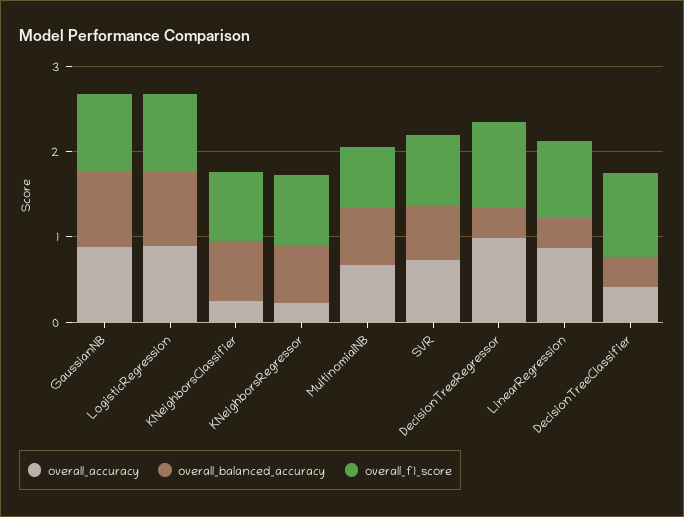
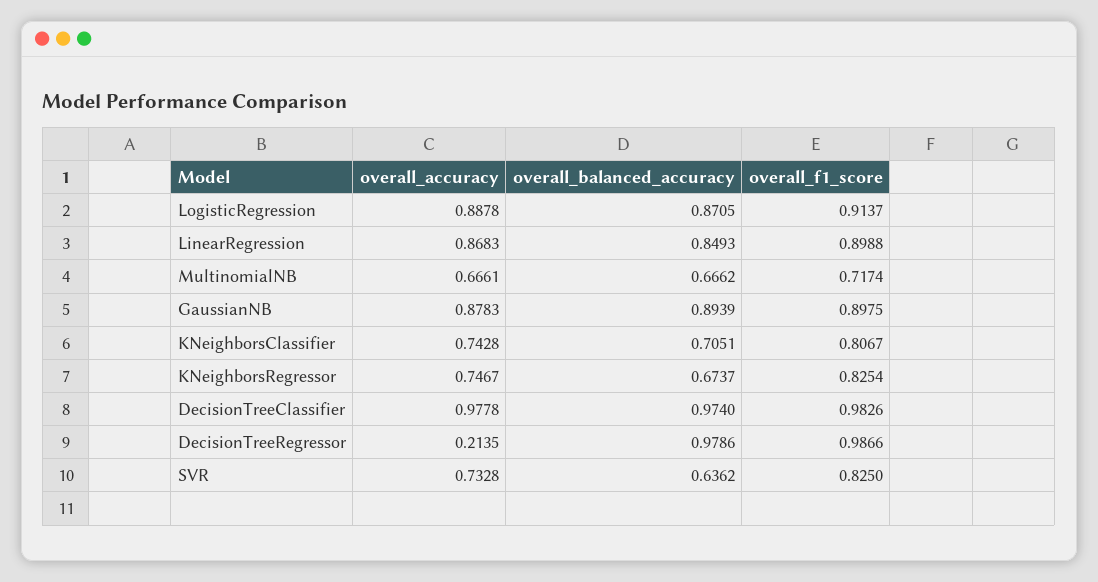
overall_accuracy, KNeighborsClassifier: 0.2 -> 0.7428
overall_accuracy, KNeighborsRegressor: 0.2 -> 0.7467
overall_accuracy, DecisionTreeRegressor: 1 -> 0.2135
overall_balanced_accuracy, DecisionTreeRegressor: 0.4 -> 0.9786
overall_balanced_accuracy, LinearRegression: 0.4 -> 0.8493
overall_accuracy, DecisionTreeClassifier: 0.4 -> 0.9778
overall_balanced_accuracy, DecisionTreeClassifier: 0.4 -> 0.974

